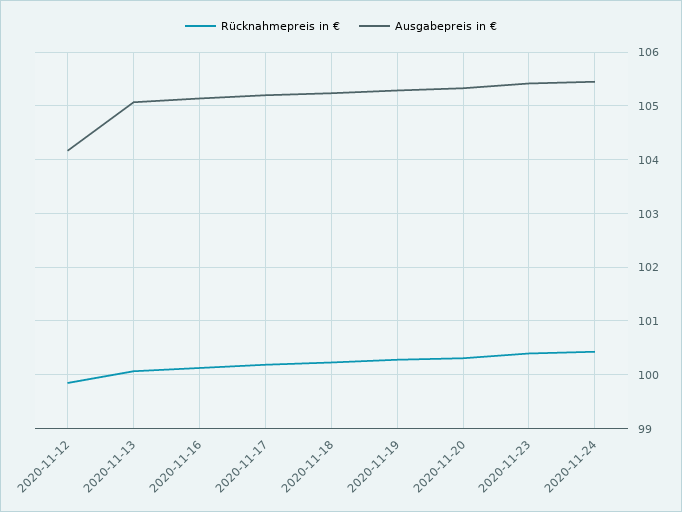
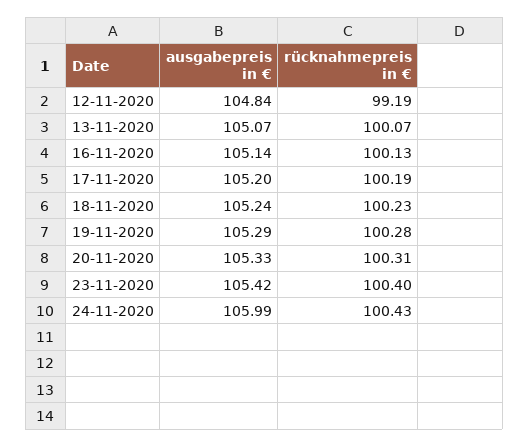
Rücknahmepreis in €, 2020-11-12: 99.8 -> 99.19
Ausgabepreis in €, 2020-11-12: 104.2 -> 104.84
Ausgabepreis in €, 2020-11-24: 105.4 -> 105.99

